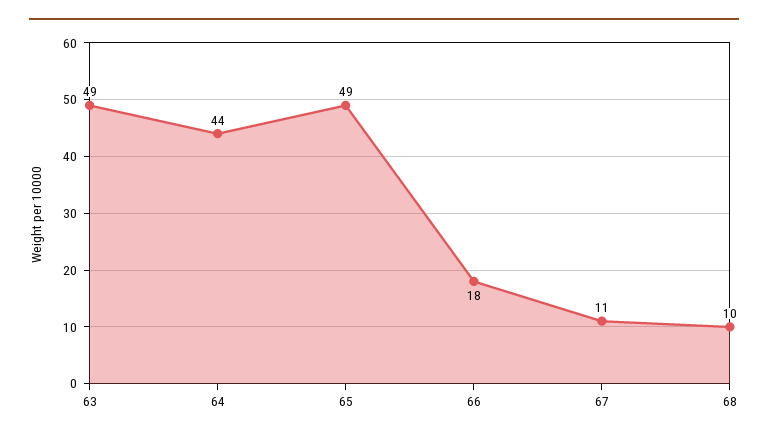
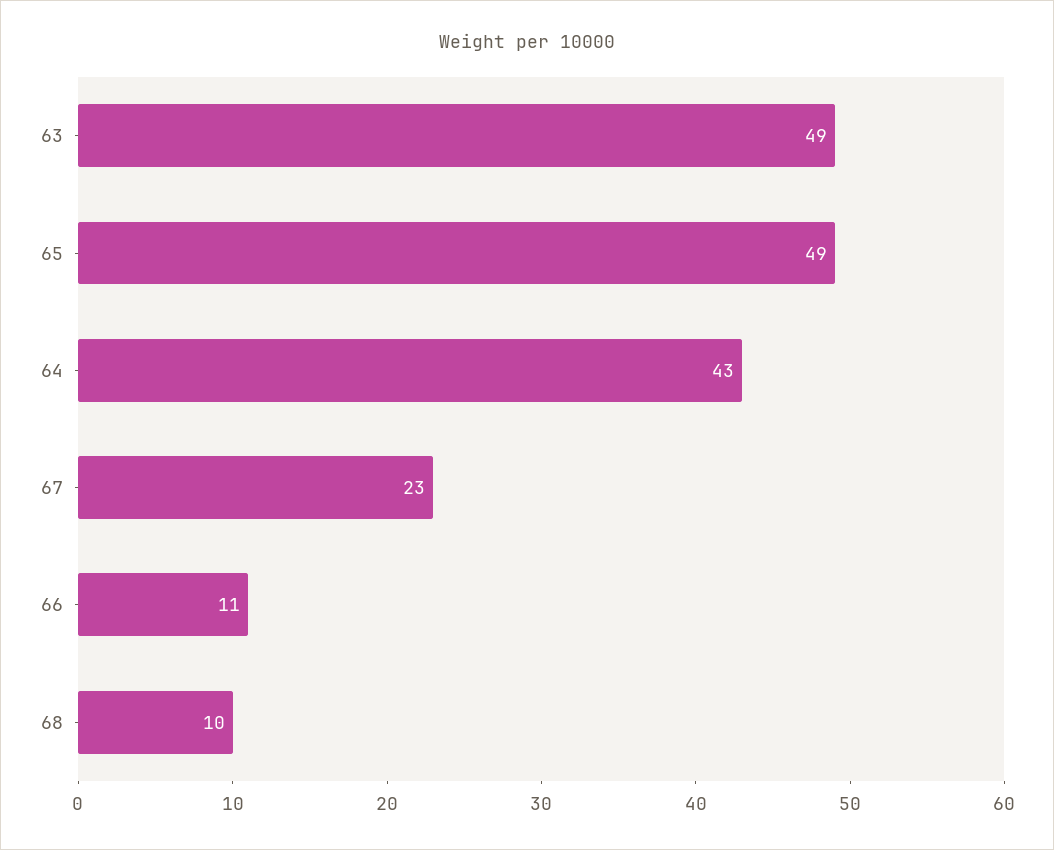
64: 44 -> 43
66: 18 -> 11
67: 11 -> 23

